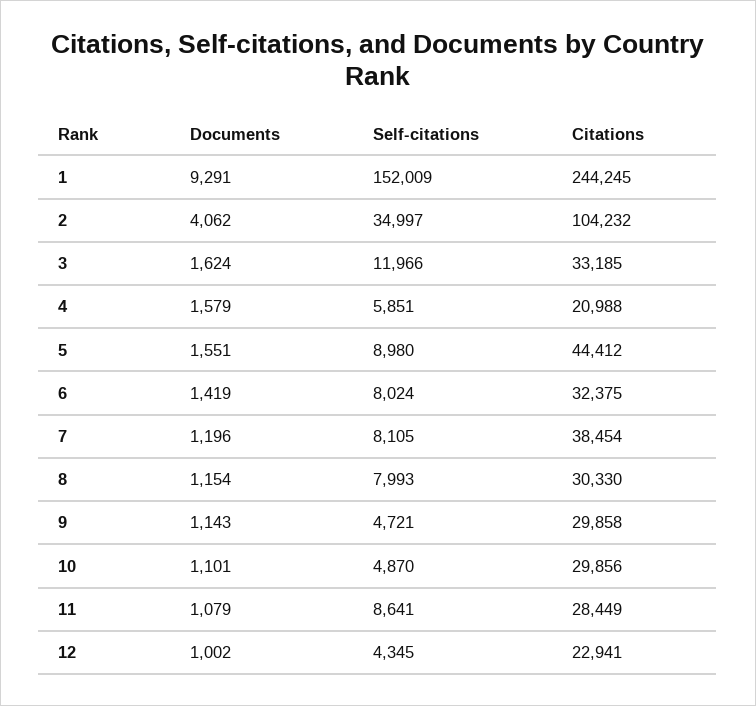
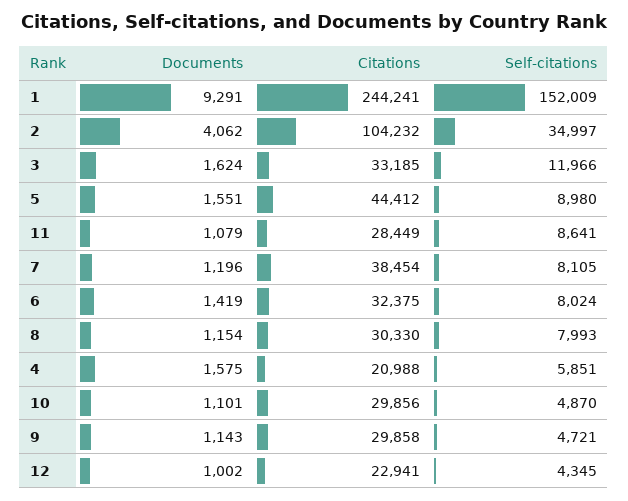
Citations, 1: 244245 -> 244241
Documents, 4: 1579 -> 1575

